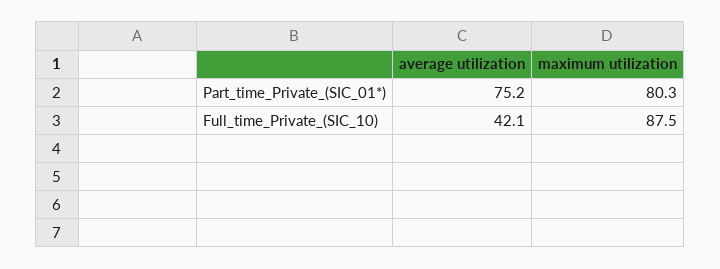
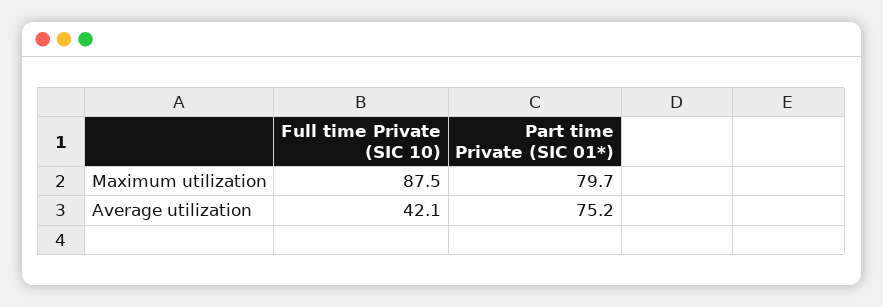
maximum utilization, Part_time_Private_(SIC_01*): 80.3 -> 79.7

